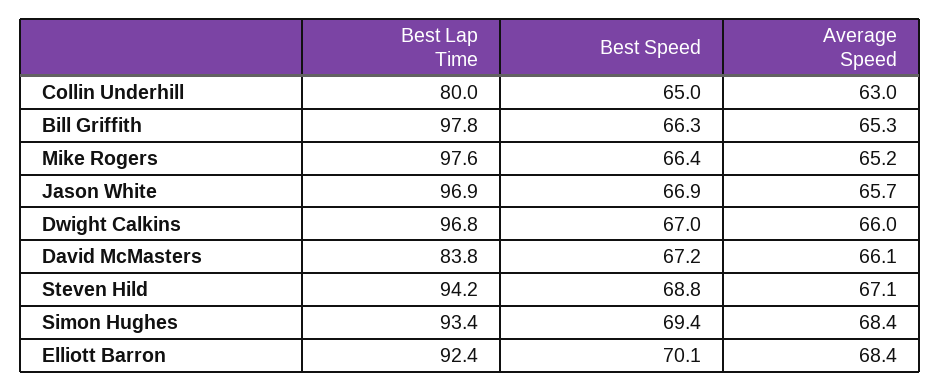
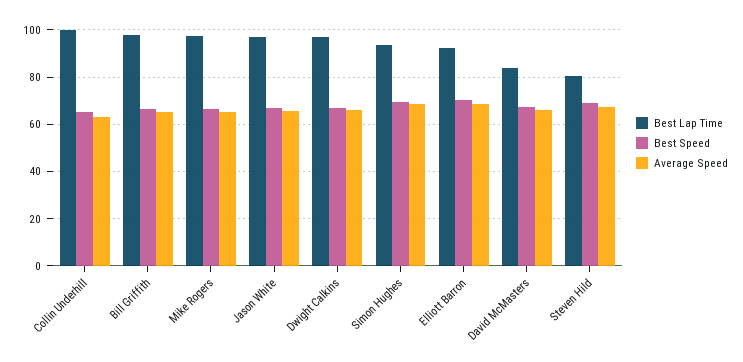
Best Lap Time, Collin Underhill: 80 -> 100
Best Lap Time, Steven Hild: 94.2 -> 80

